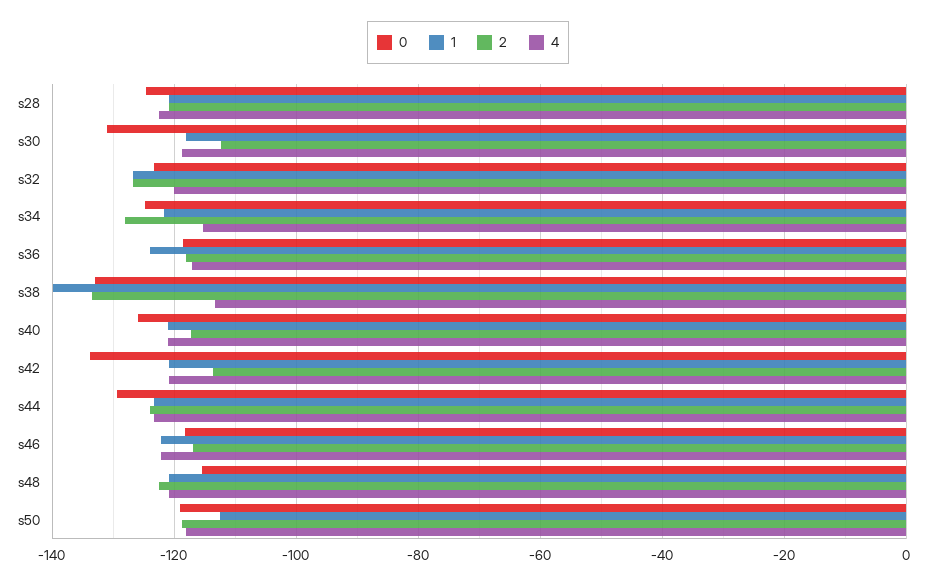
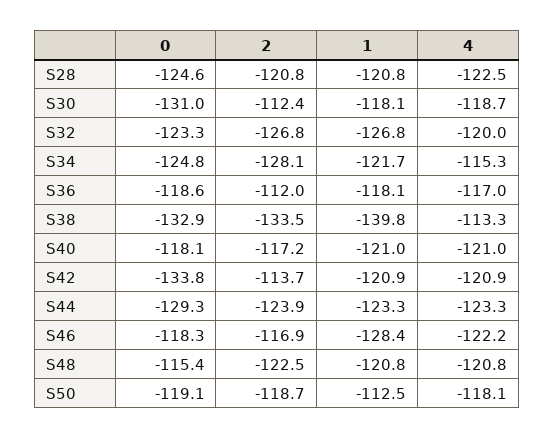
1, s36: -124 -> -118.1
2, s36: -118 -> -112
0, s40: -126 -> -118.1
1, s46: -122 -> -128.4

